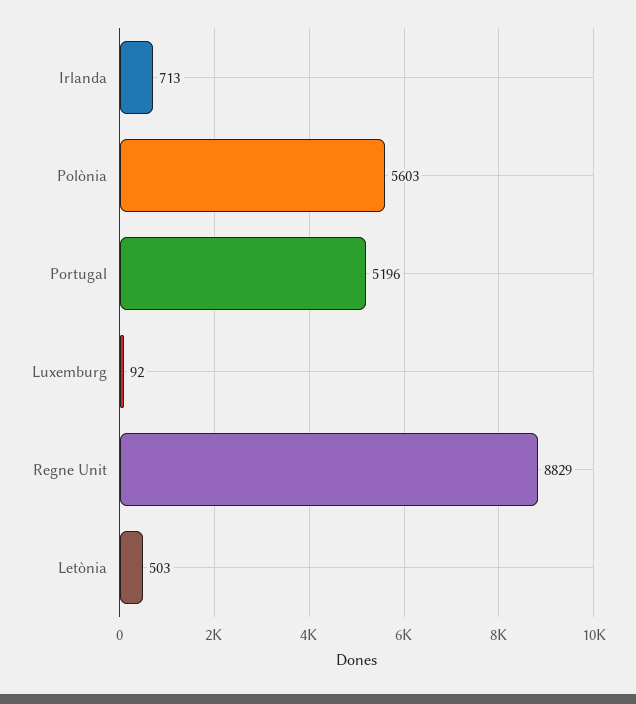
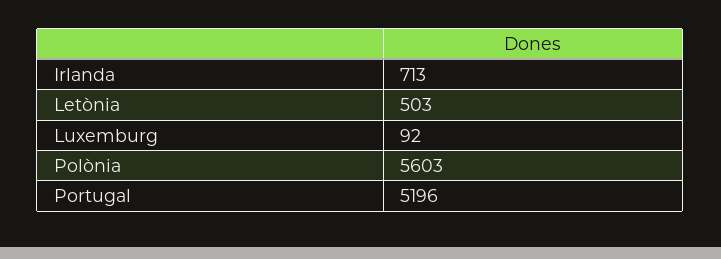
Regne Unit: 8829 -> none

